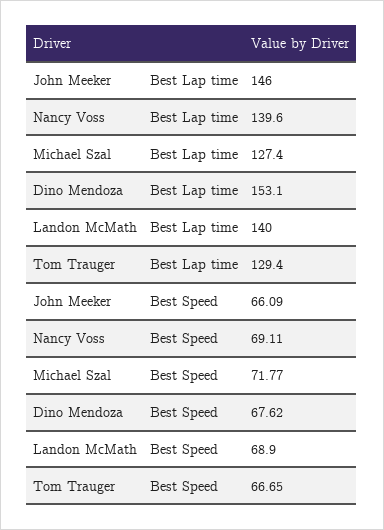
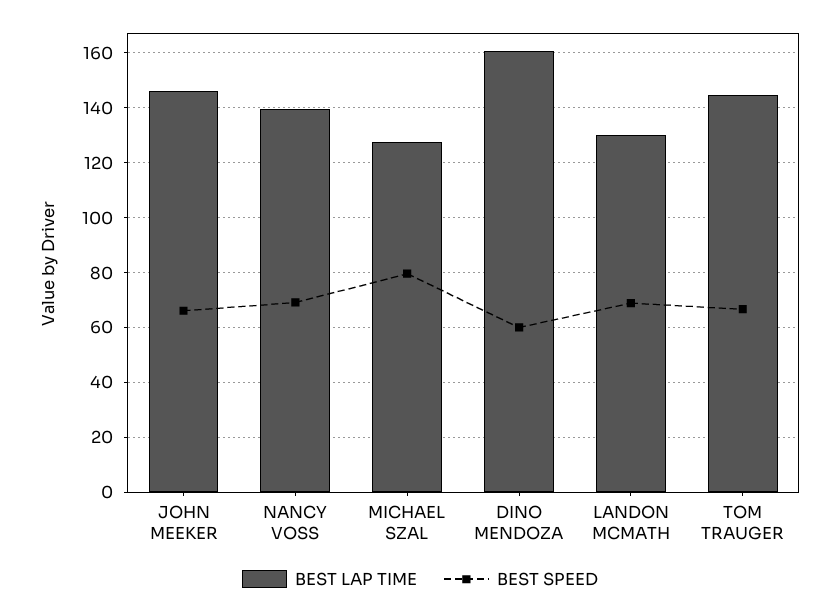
Best Lap time, Dino Mendoza: 153.1 -> 160
Best Lap time, Landon McMath: 140 -> 130
Best Lap time, Tom Trauger: 129.4 -> 145
Best Speed, Michael Szal: 71.77 -> 80
Best Speed, Dino Mendoza: 67.62 -> 60

